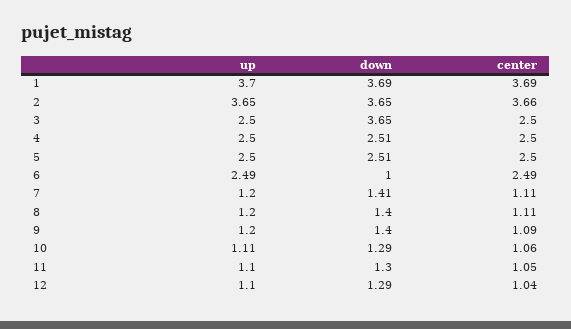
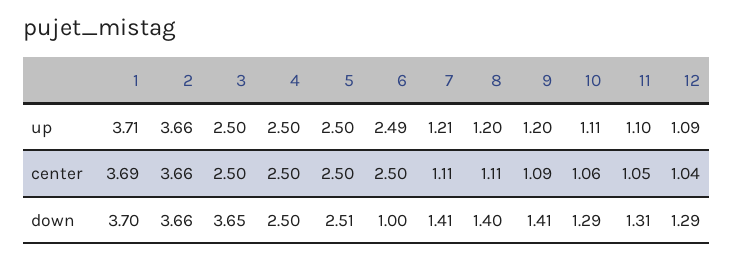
up, 1: 3.7 -> 3.71
down, 1: 3.69 -> 3.7
up, 2: 3.65 -> 3.66
down, 2: 3.65 -> 3.66
down, 4: 2.51 -> 2.5
center, 6: 2.49 -> 2.5
up, 7: 1.2 -> 1.21
down, 9: 1.4 -> 1.41
down, 11: 1.3 -> 1.31
up, 12: 1.1 -> 1.09

